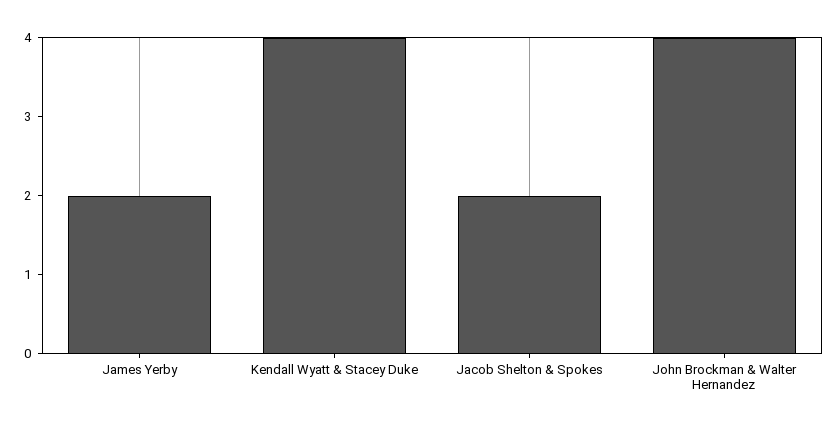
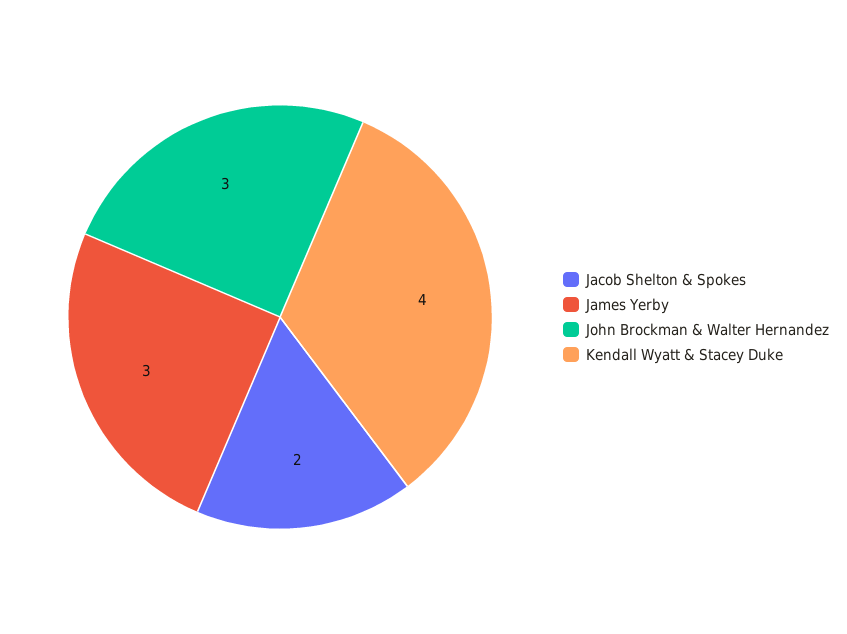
James Yerby: 2 -> 3
John Brockman & Walter Hernandez: 4 -> 3

